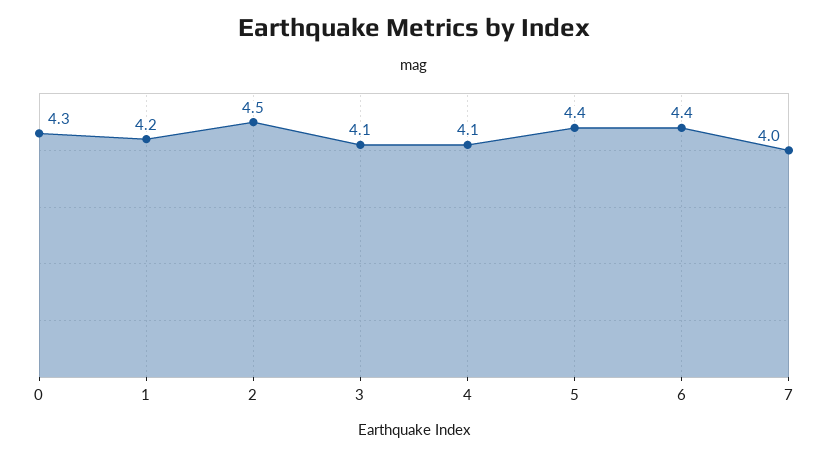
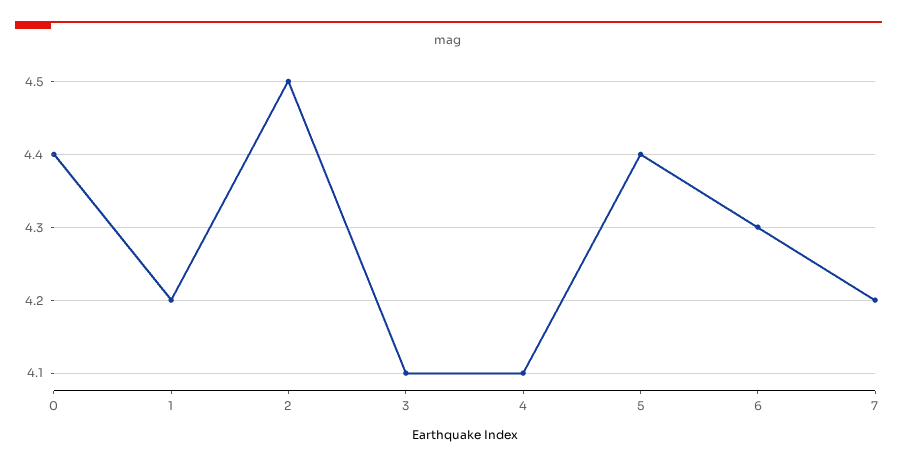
0: 4.3 -> 4.4
6: 4.4 -> 4.3
7: 4 -> 4.2

